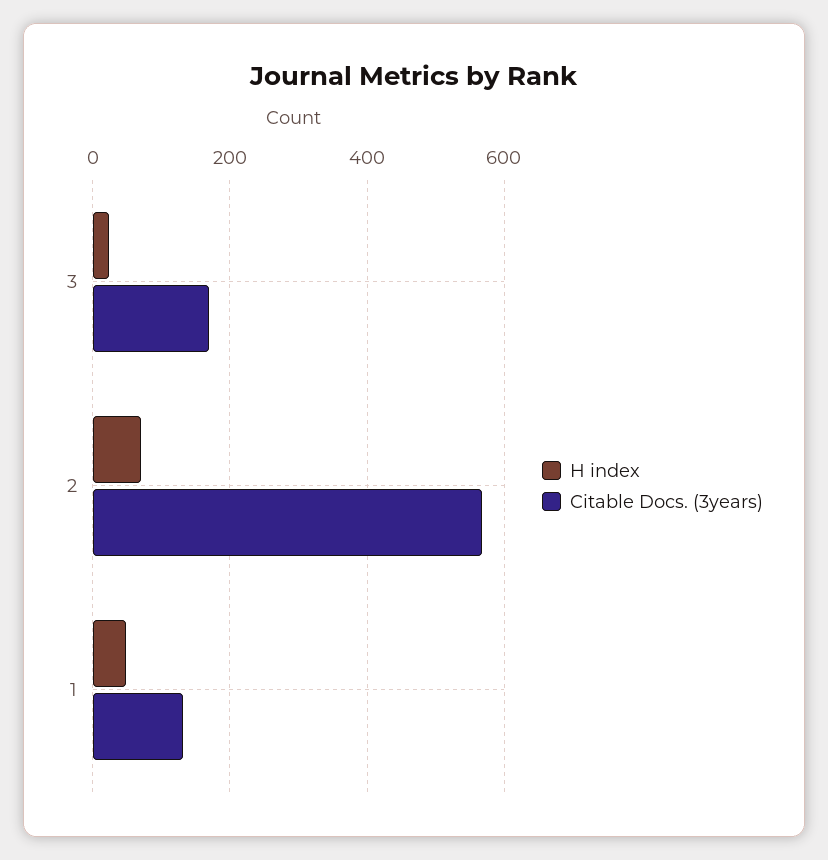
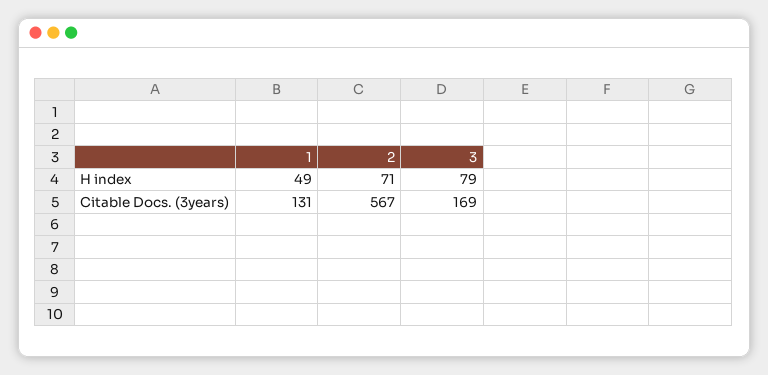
H index, 3: 20 -> 79

